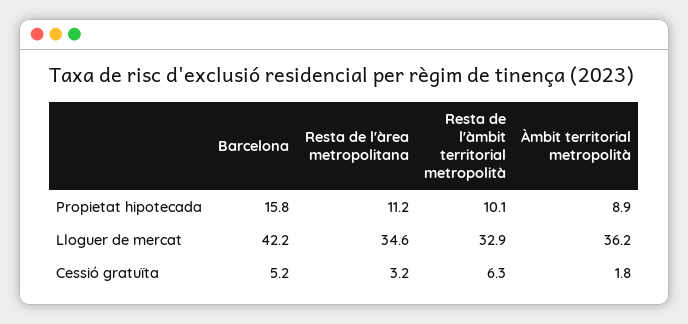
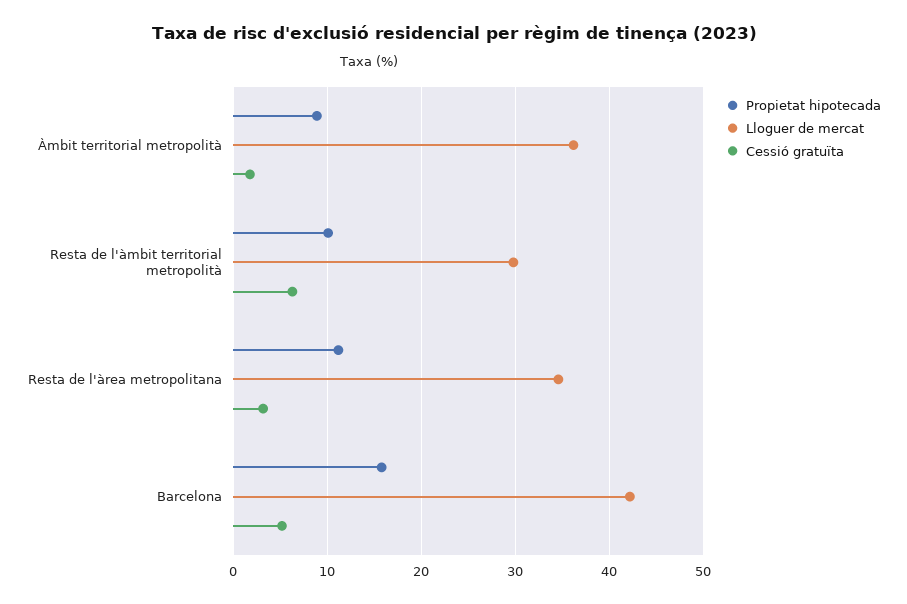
Lloguer de mercat, Resta de l'àmbit territorial metropolità: 32.9 -> 30

